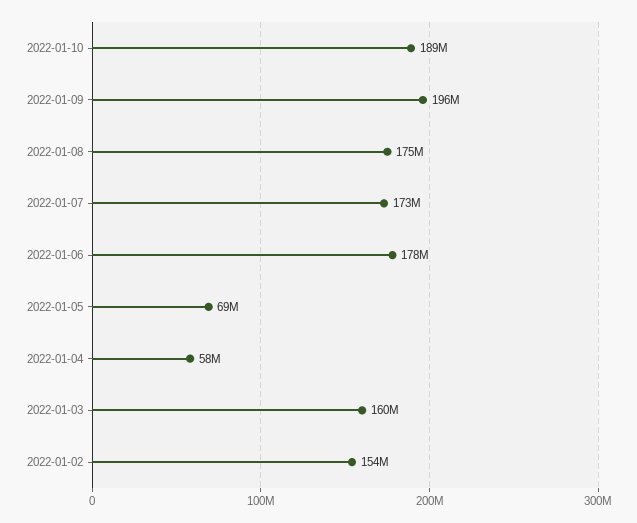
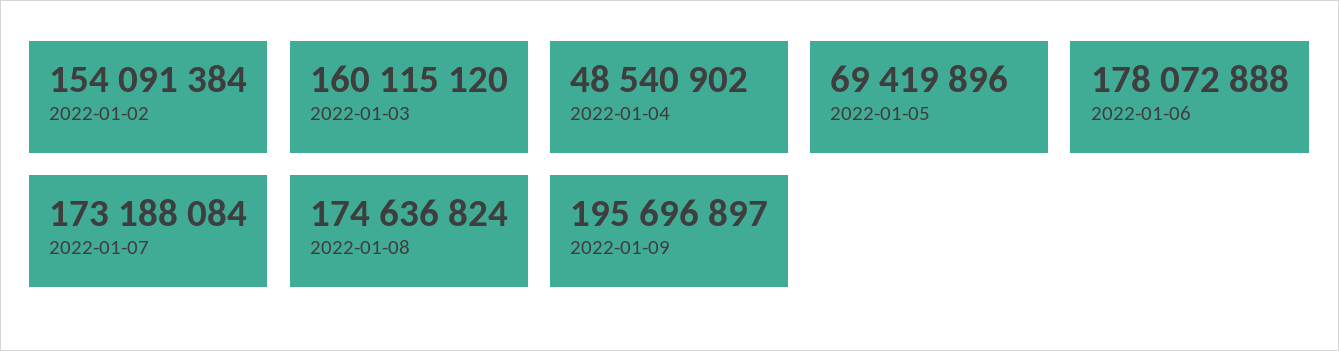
2022-01-10: 189000000 -> none
2022-01-04: 58000000 -> 48540902

